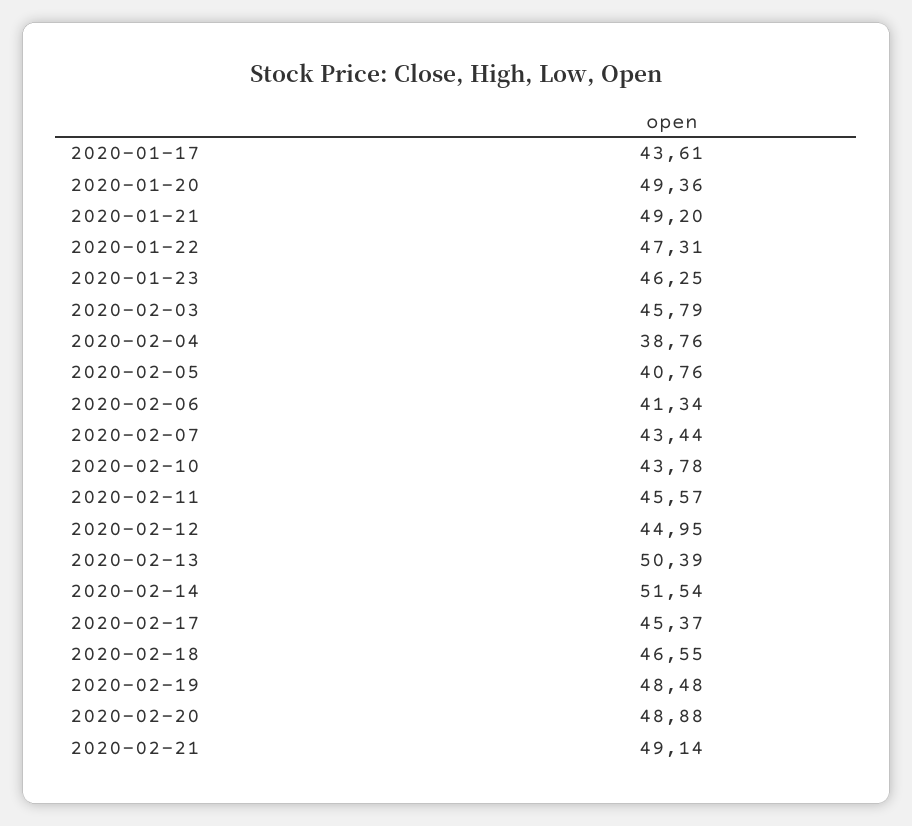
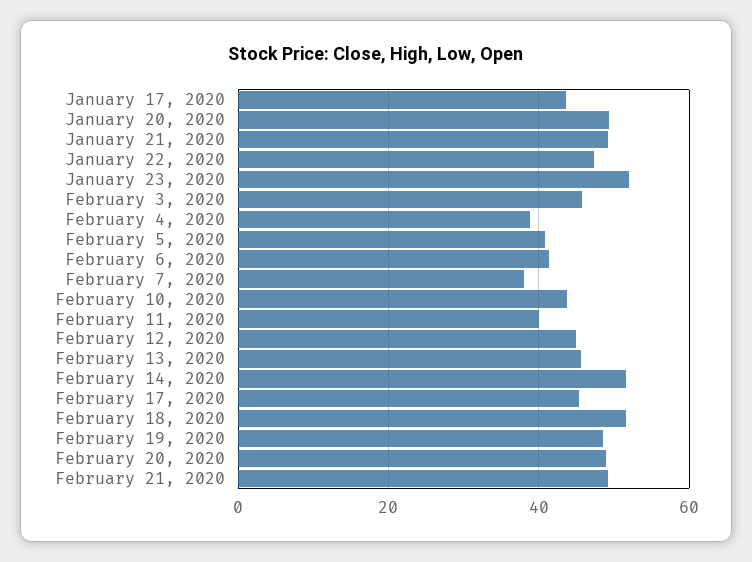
2020-01-23: 46.25 -> 52
2020-02-07: 43.44 -> 38
2020-02-11: 45.57 -> 40
2020-02-13: 50.39 -> 46
2020-02-18: 46.55 -> 52

